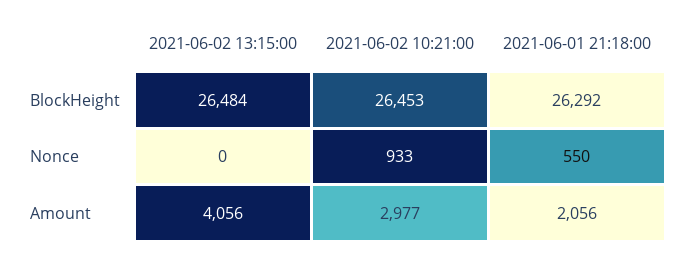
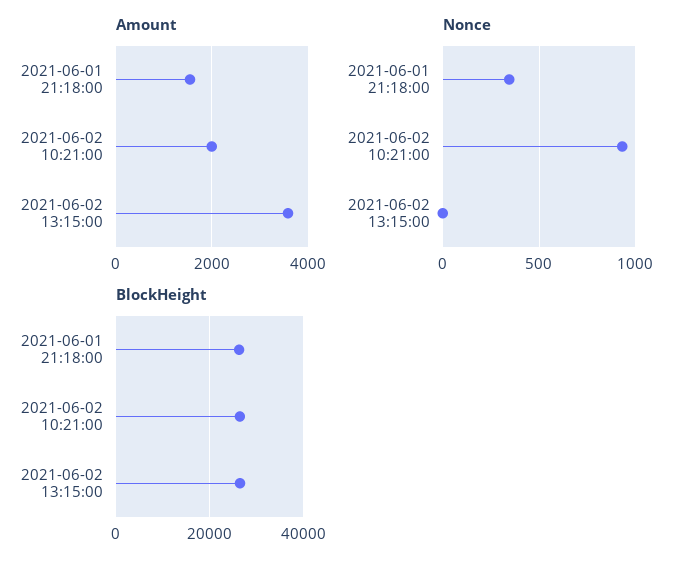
Nonce, 2021-06-01 21:18:00: 550 -> 350
Amount, 2021-06-02 13:15:00: 4056 -> 3600
Amount, 2021-06-02 10:21:00: 2977 -> 2000
Amount, 2021-06-01 21:18:00: 2056 -> 1600

